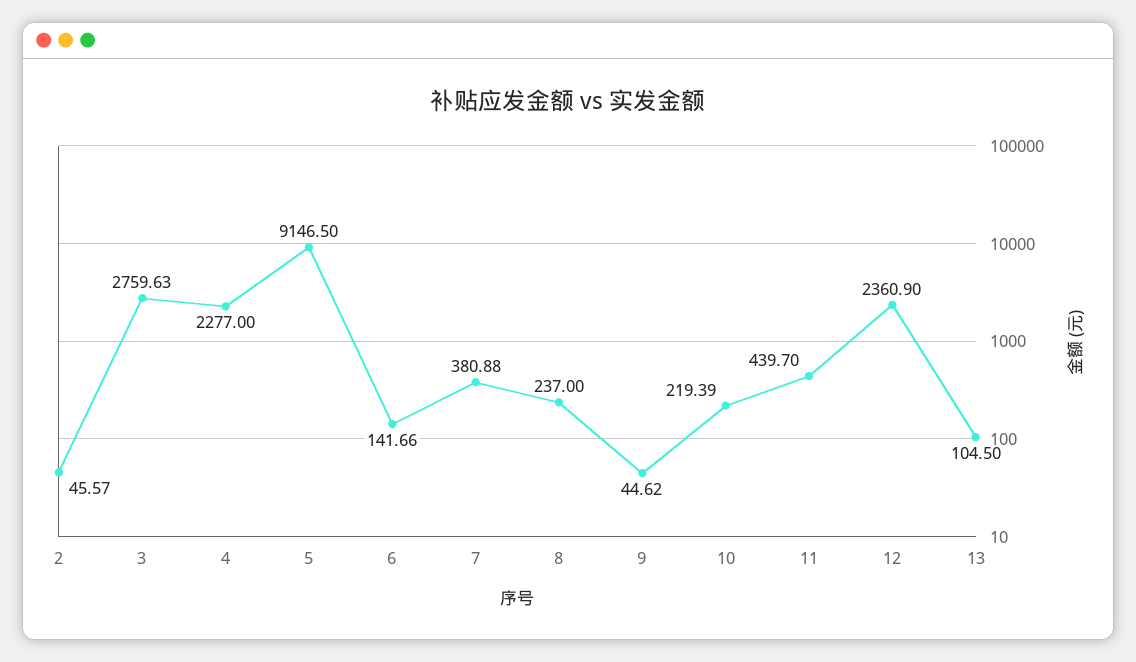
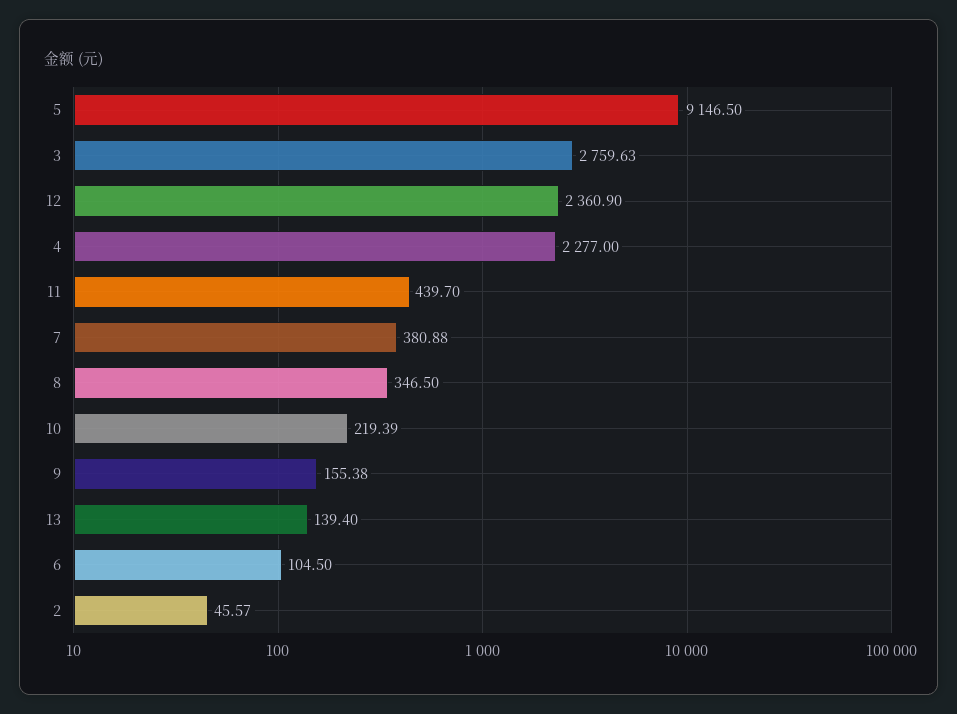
6: 141.66 -> 104.5
8: 237 -> 346.5
9: 44.62 -> 155.38
13: 104.5 -> 139.4

